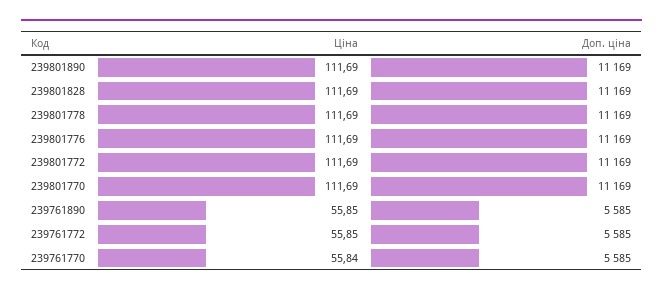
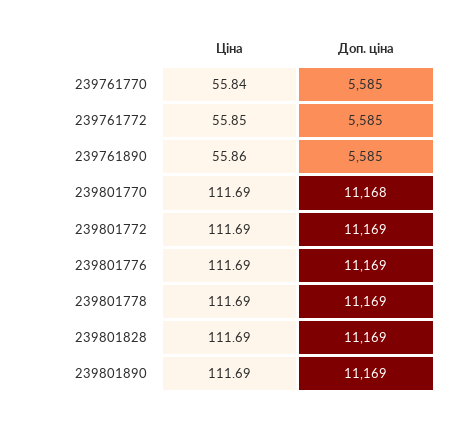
Доп. ціна, 239801770: 11169 -> 11168
Ціна, 239761890: 55.85 -> 55.86

